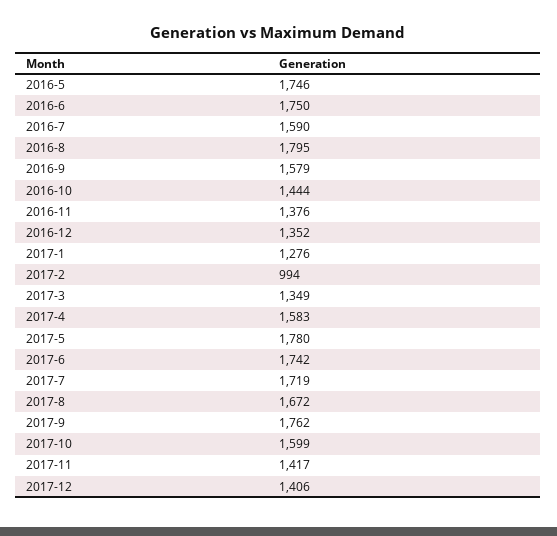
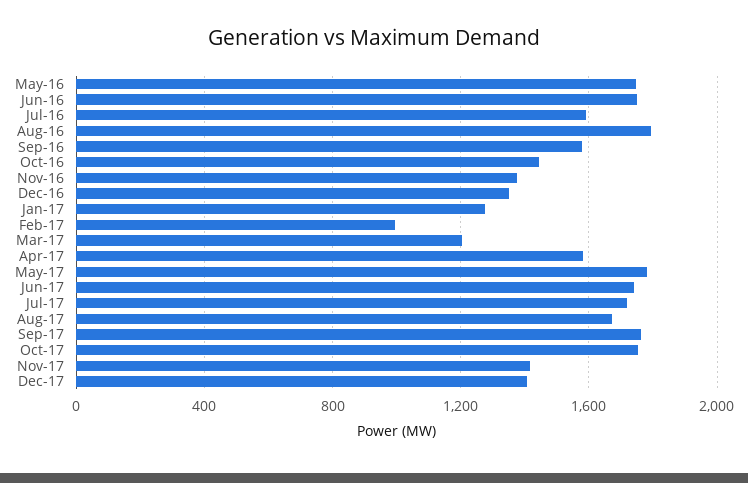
2017-3: 1349 -> 1200
2017-10: 1599 -> 1750

